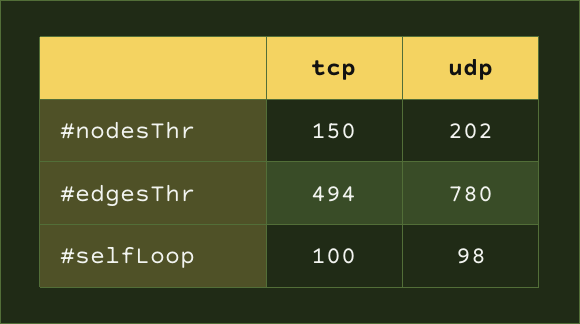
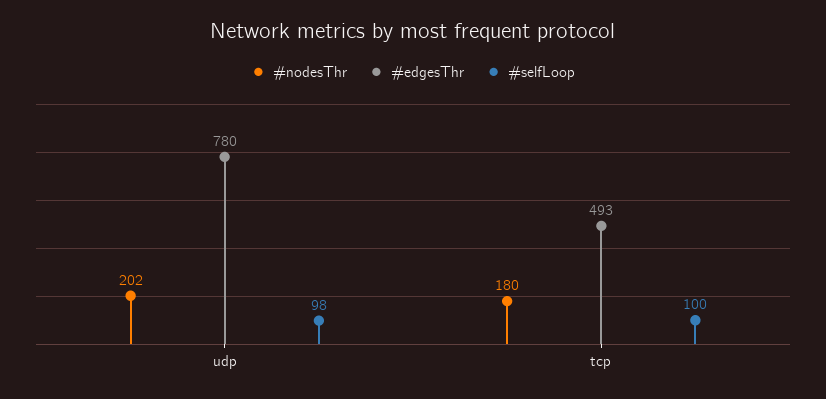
#nodesThr, tcp: 150 -> 180
#edgesThr, tcp: 494 -> 493

